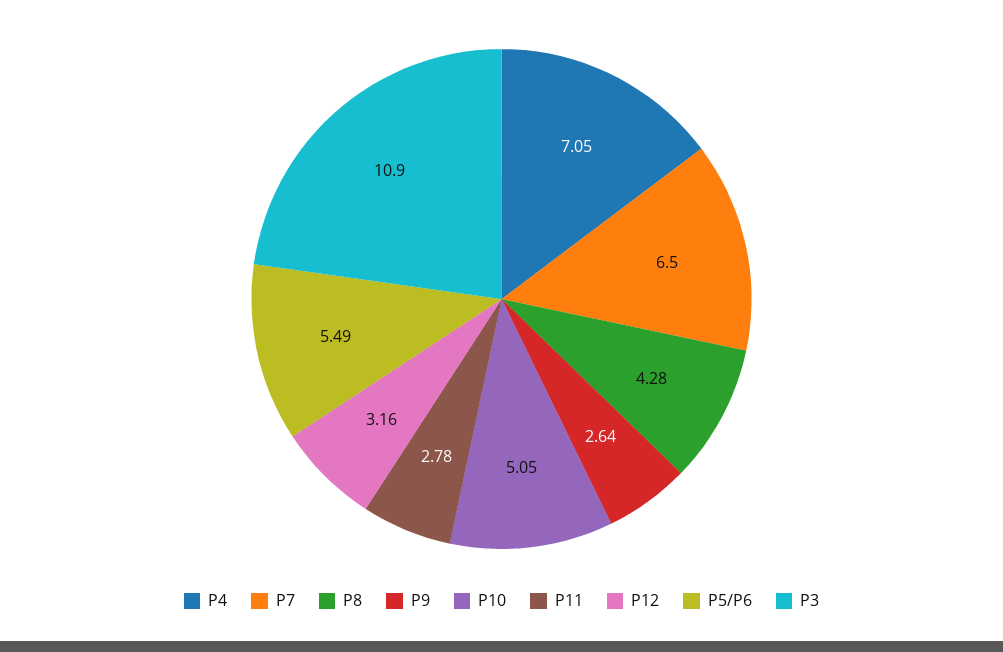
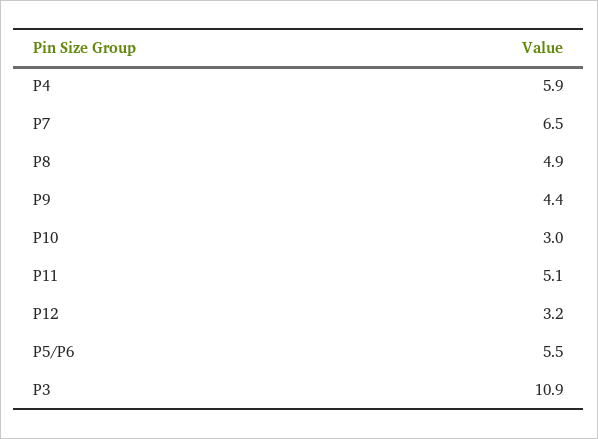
P4: 7.05 -> 5.9
P8: 4.28 -> 4.9
P9: 2.64 -> 4.4
P10: 5.05 -> 3
P11: 2.78 -> 5.1

